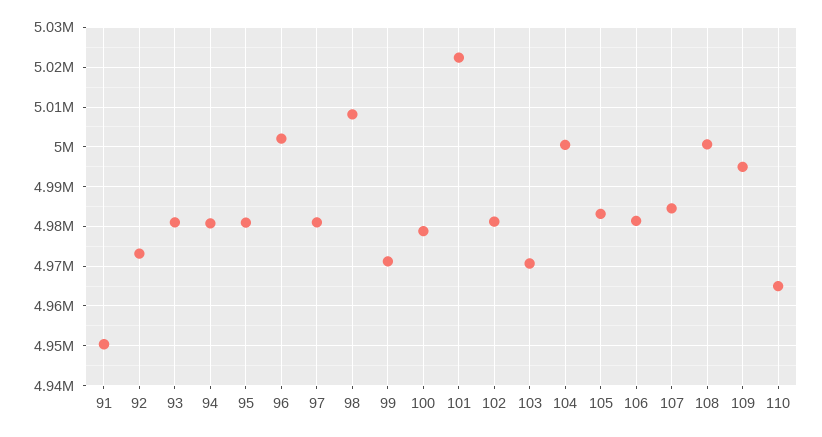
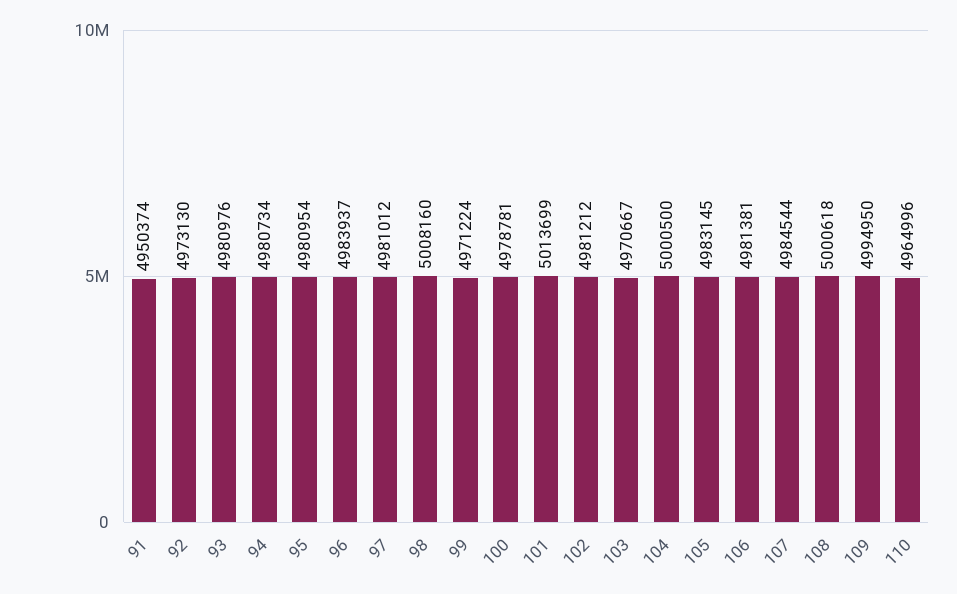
96: 5002000 -> 4983937
101: 5022000 -> 5013699

